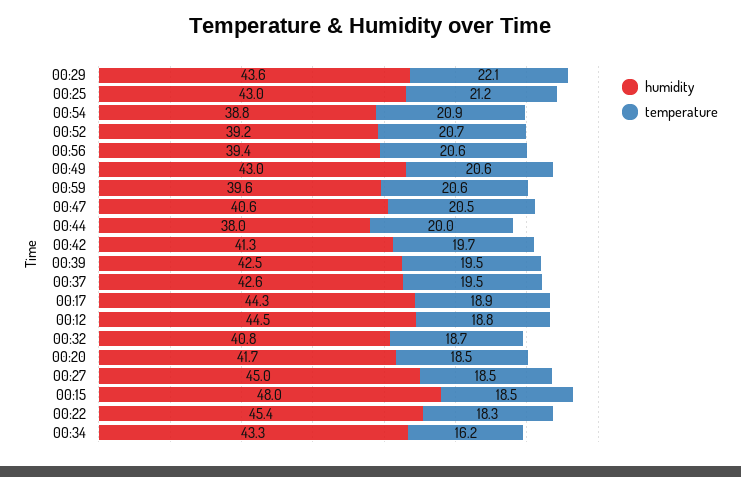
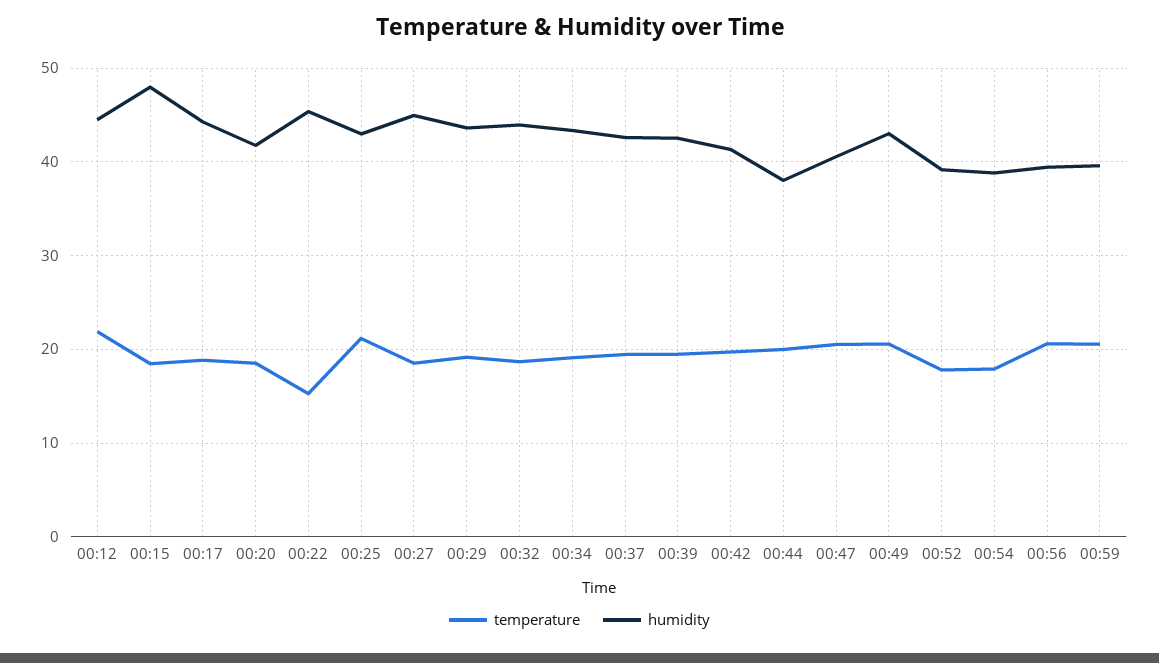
temperature, 00:29: 22.1 -> 19
temperature, 00:54: 20.9 -> 18
temperature, 00:52: 20.7 -> 18
temperature, 00:12: 18.8 -> 22
humidity, 00:32: 40.8 -> 44
temperature, 00:22: 18.3 -> 15
temperature, 00:34: 16.2 -> 19

